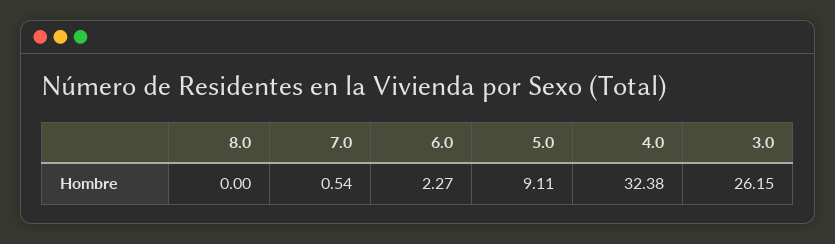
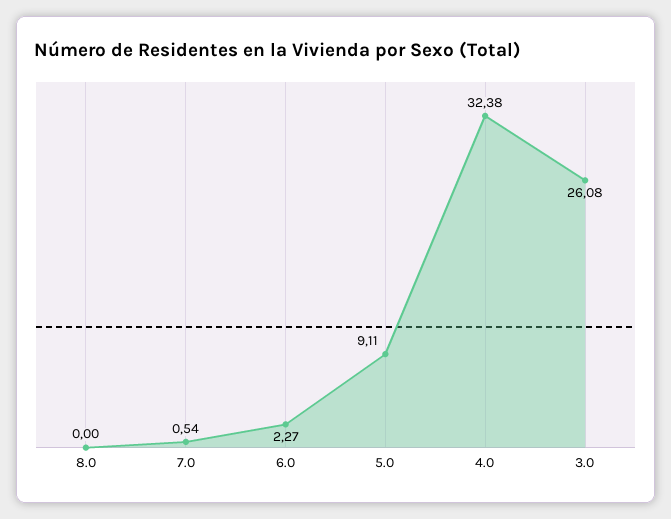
3.0: 26.15 -> 26.08

